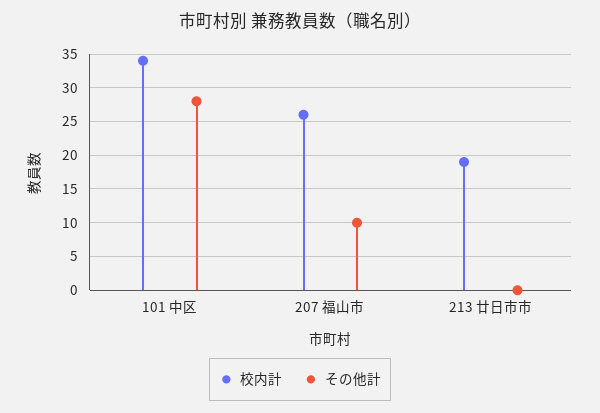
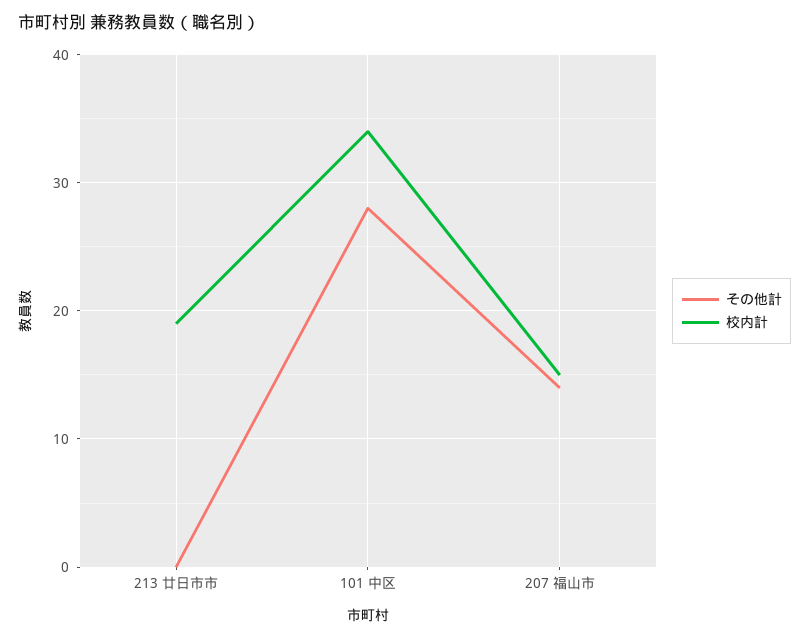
校内計, 207 福山市: 26 -> 15
その他計, 207 福山市: 10 -> 14

